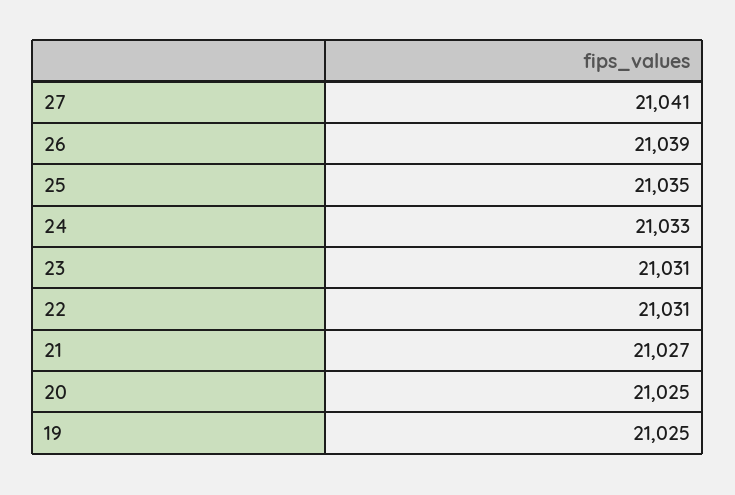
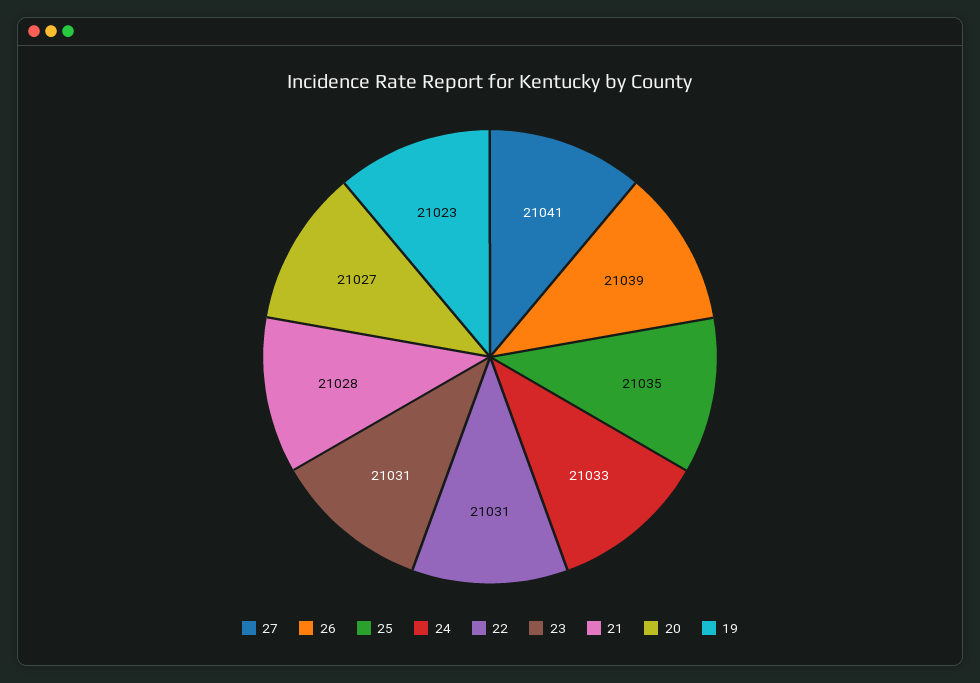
21: 21027 -> 21028
20: 21025 -> 21027
19: 21025 -> 21023

